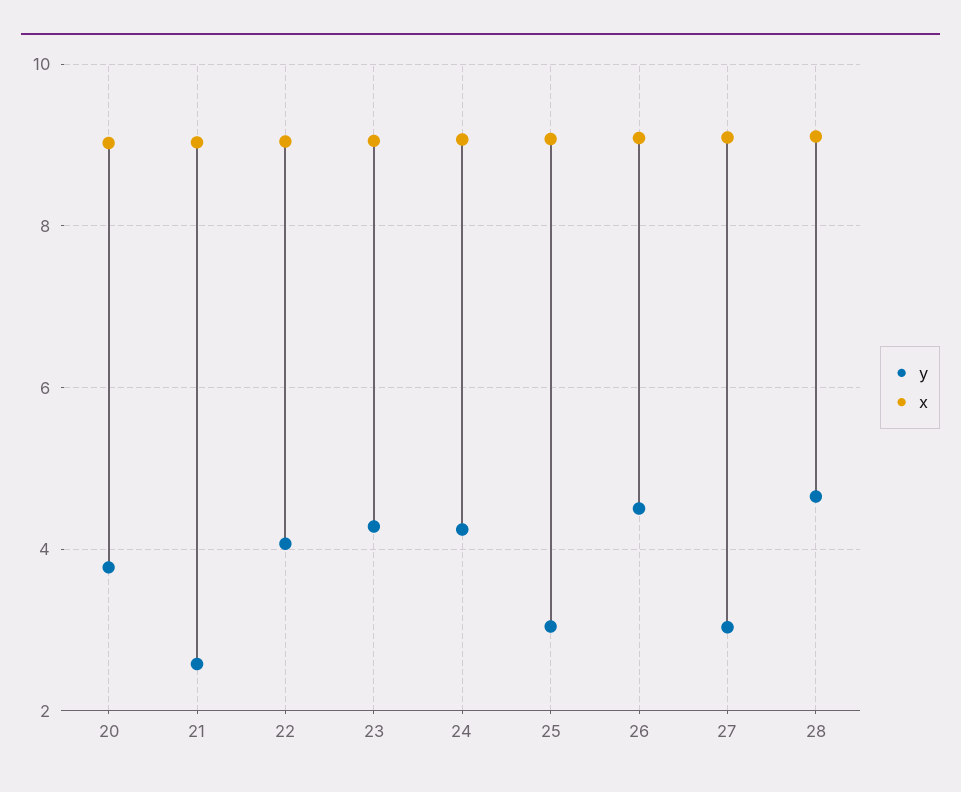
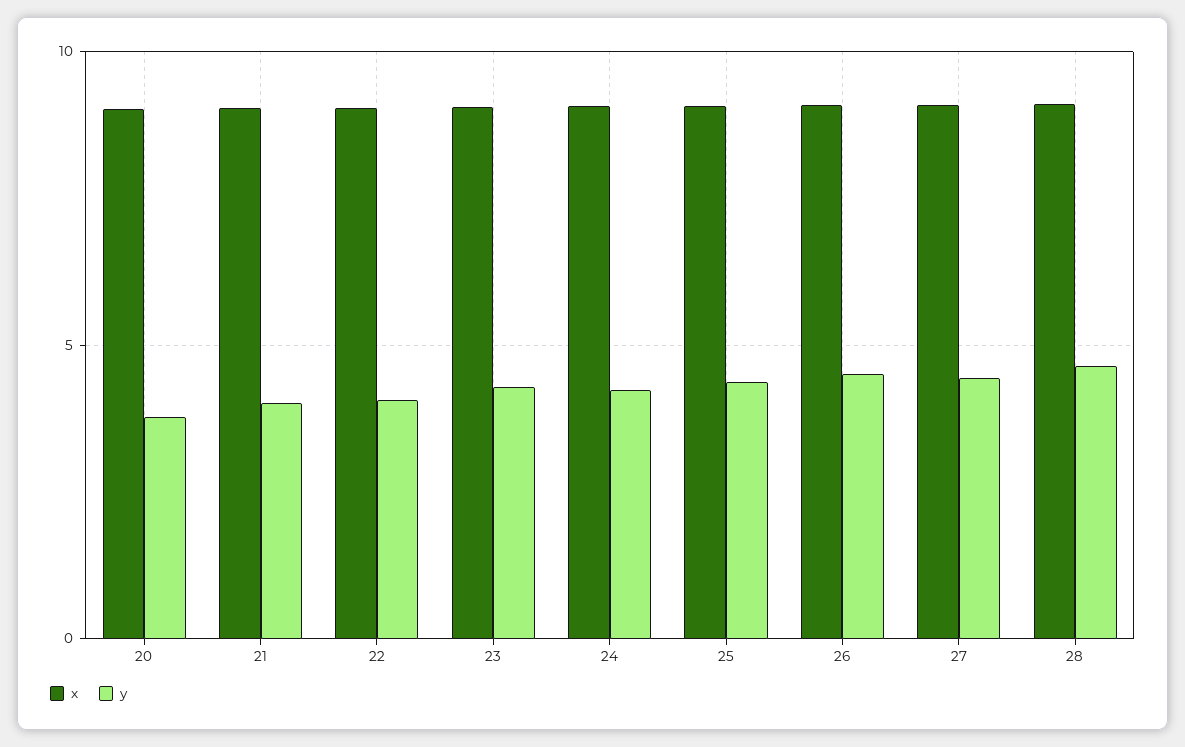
y, 21: 2.6 -> 4
y, 25: 3 -> 4.5
y, 27: 3 -> 4.5

